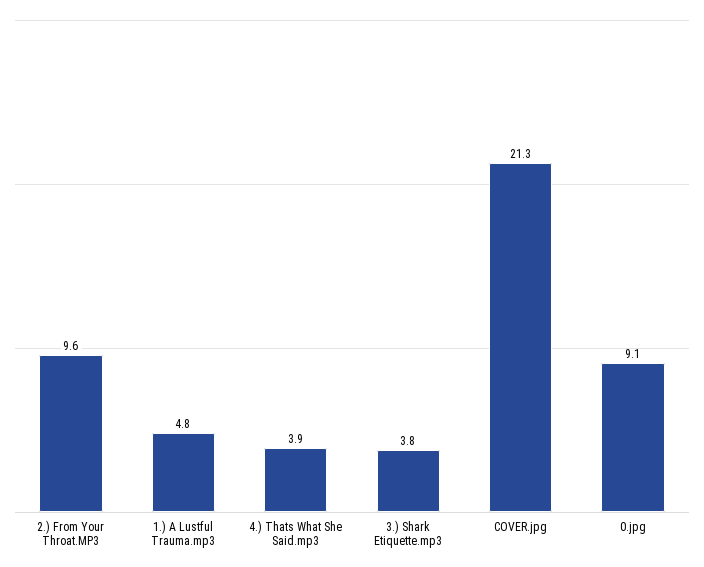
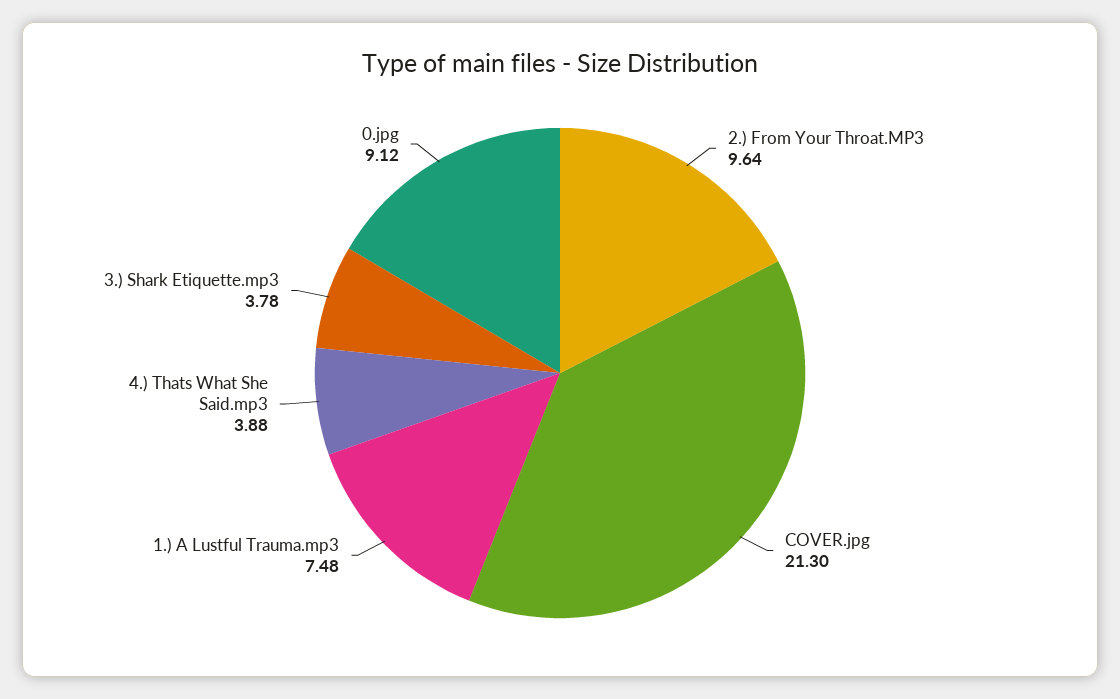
1.) A Lustful Trauma.mp3: 4.8 -> 7.48

